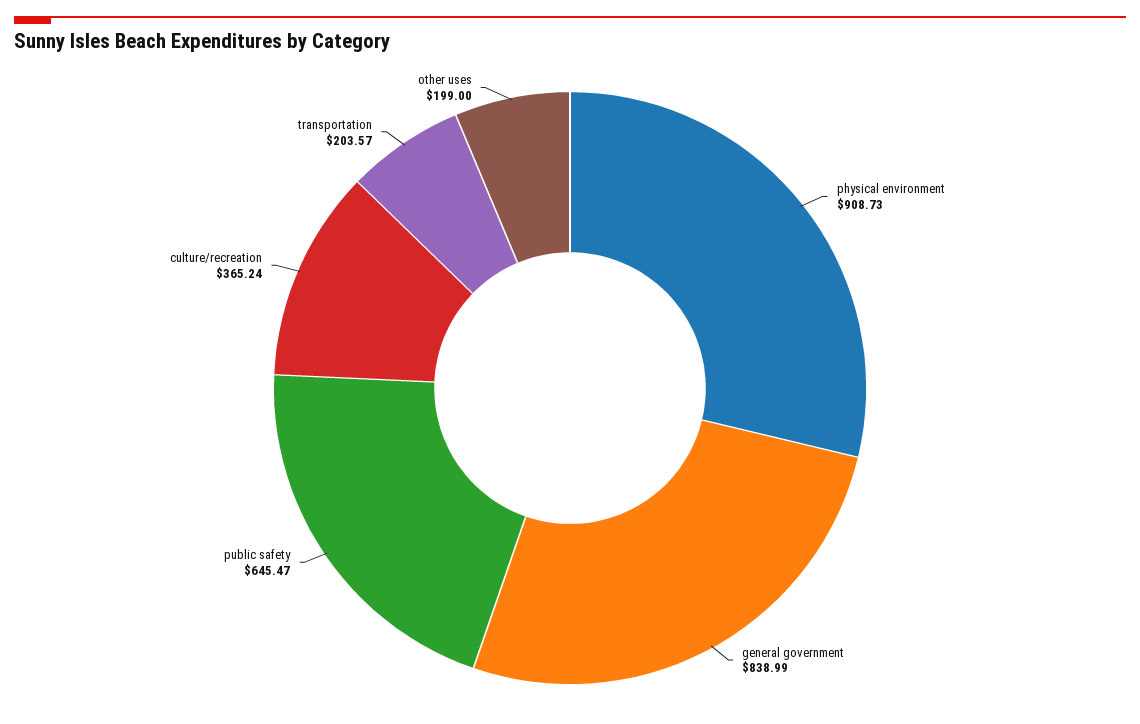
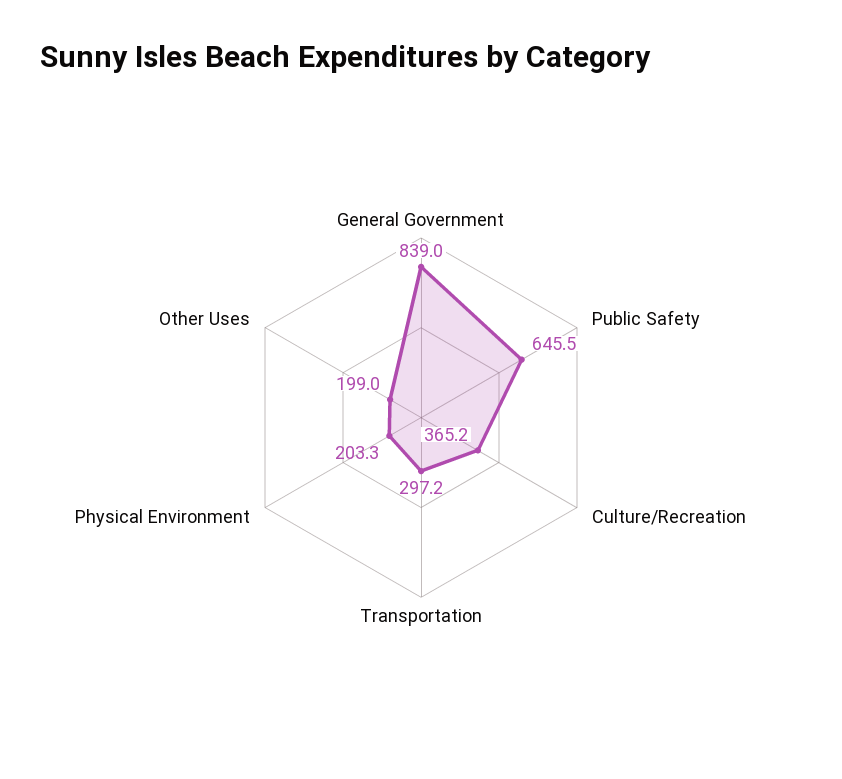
physical environment: 908.73 -> 203.3
transportation: 203.57 -> 297.2

